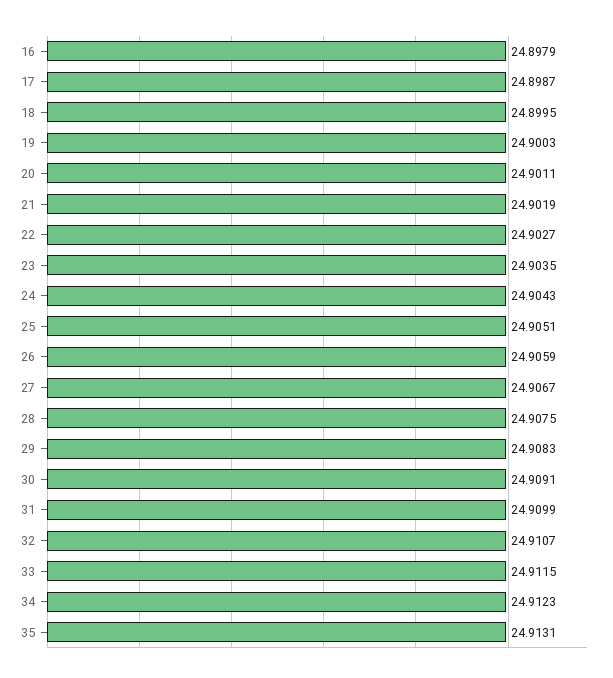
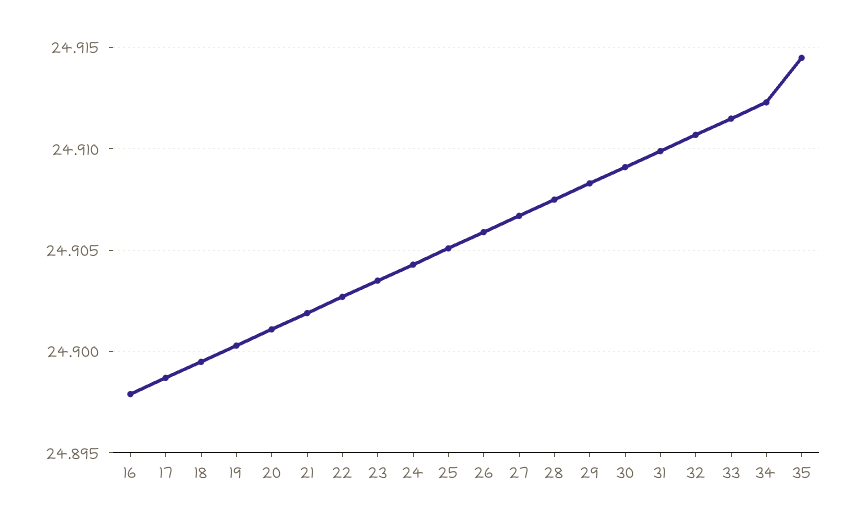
35: 24.9131 -> 24.9145

